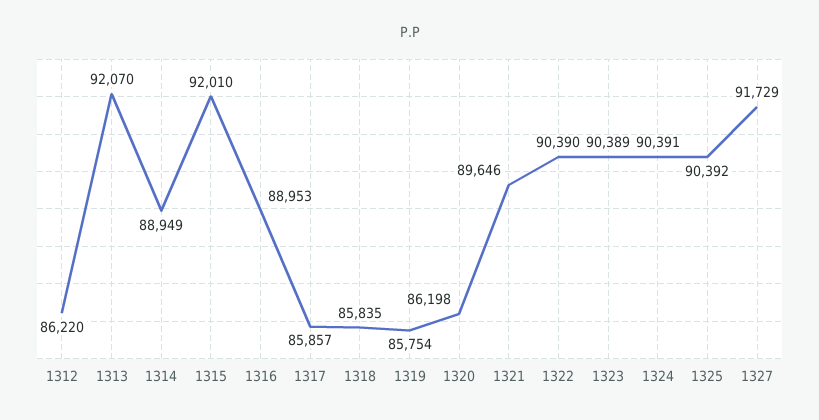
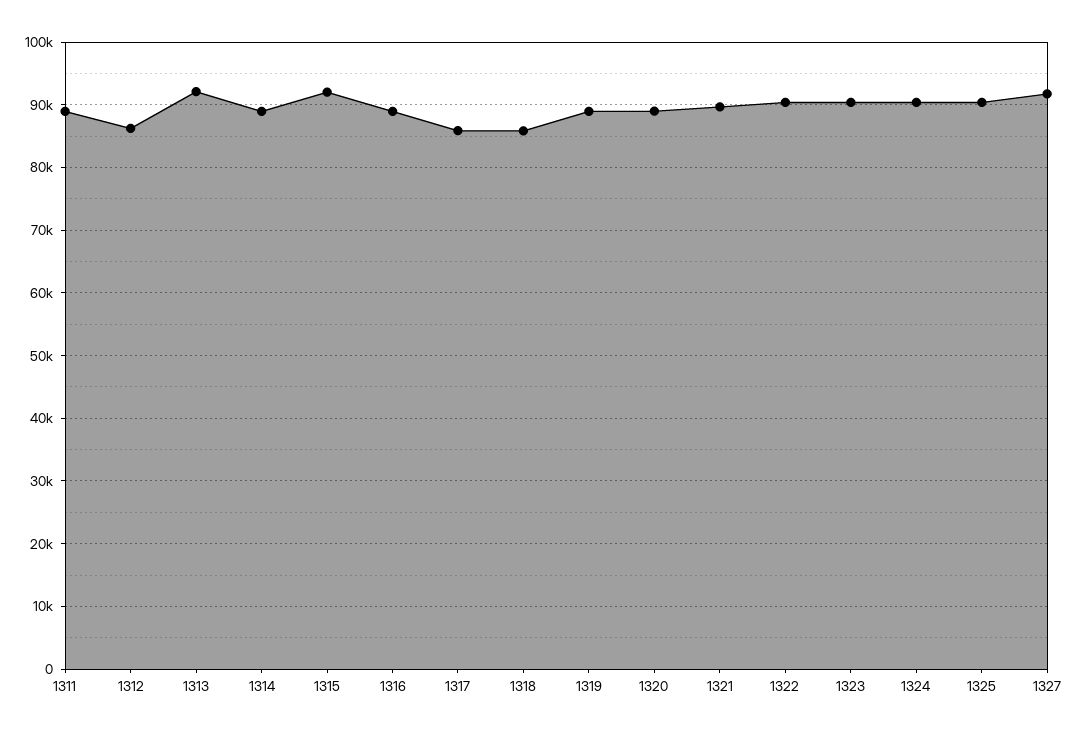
1319: 85754 -> 89000
1320: 86198 -> 89000
1311: none -> 89000

